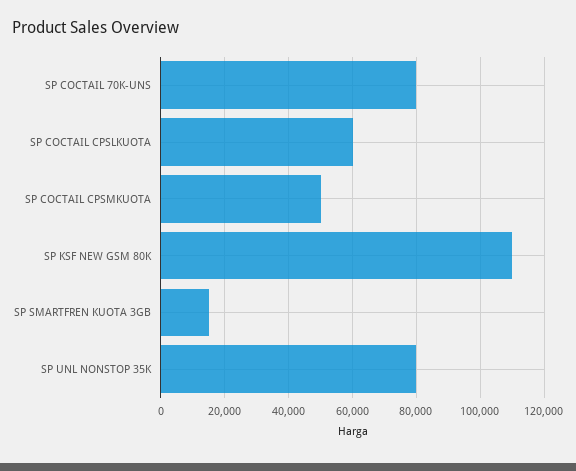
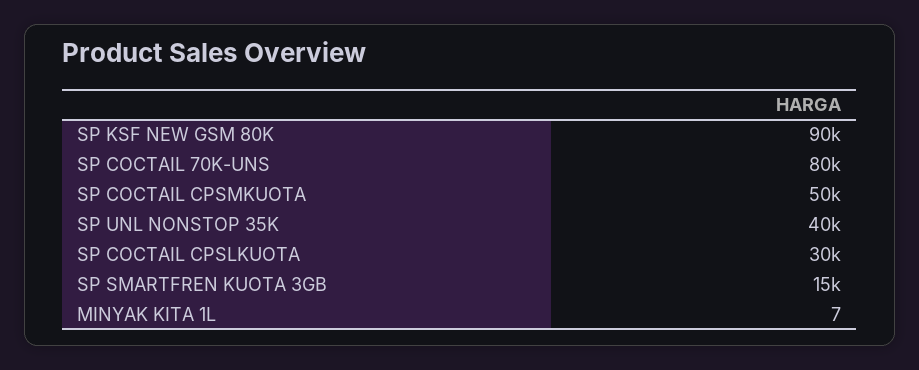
SP COCTAIL CPSLKUOTA: 60000 -> 30000
SP KSF NEW GSM 80K: 110000 -> 90000
SP UNL NONSTOP 35K: 80000 -> 40000
MINYAK KITA 1L: none -> 7

